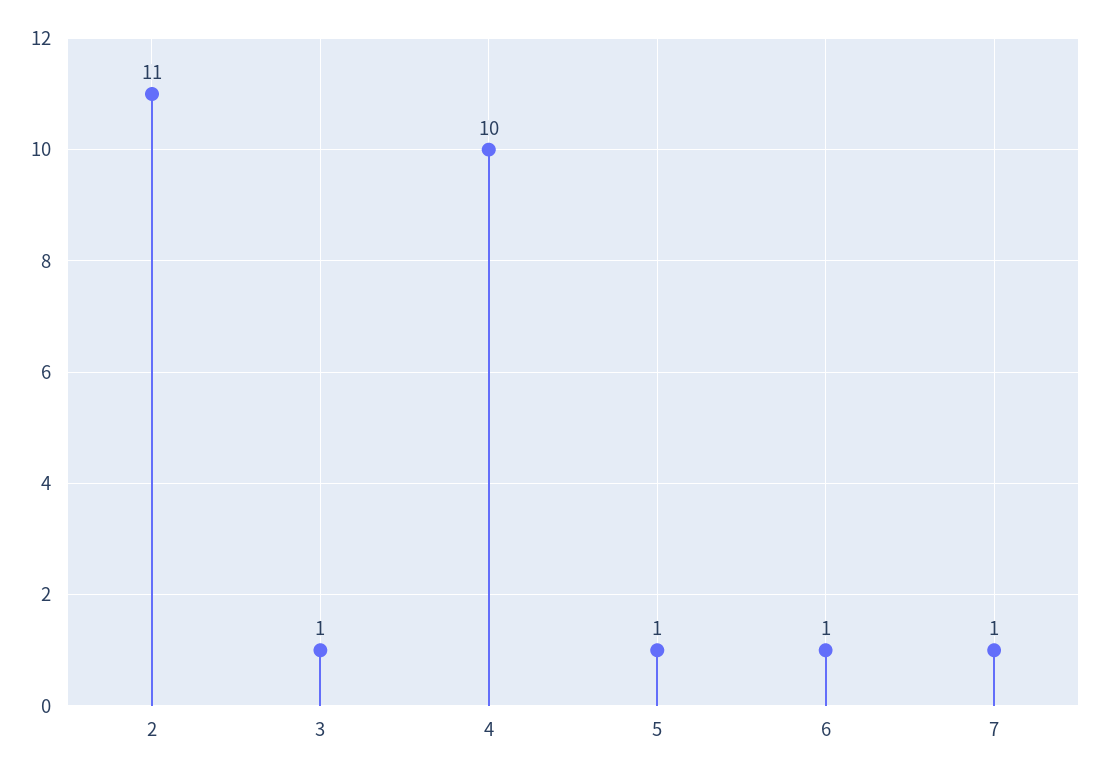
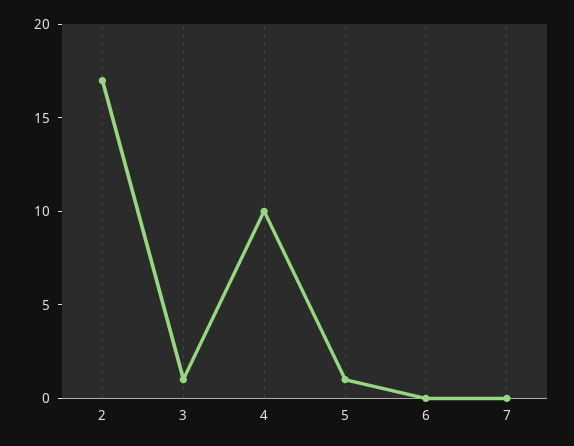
2: 11 -> 17
6: 1 -> 0
7: 1 -> 0

